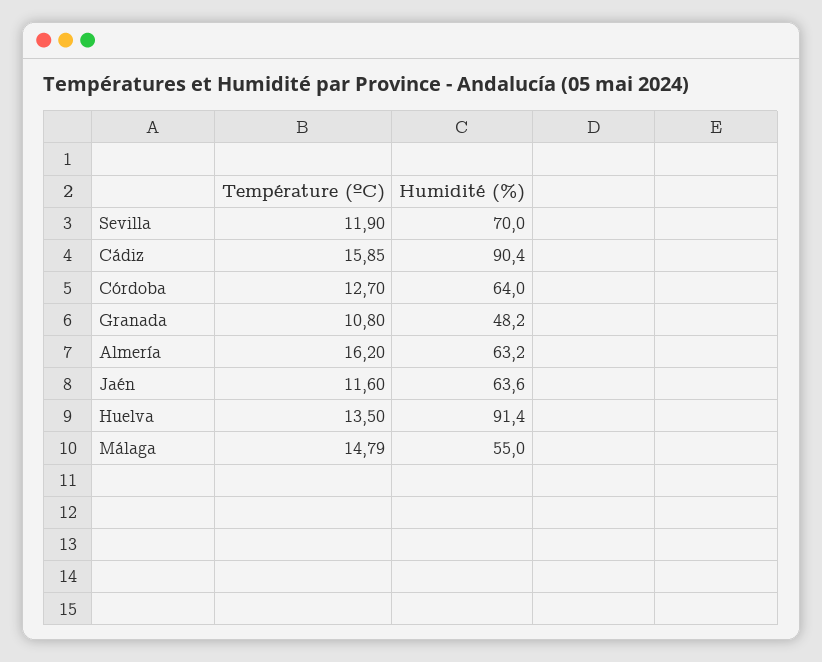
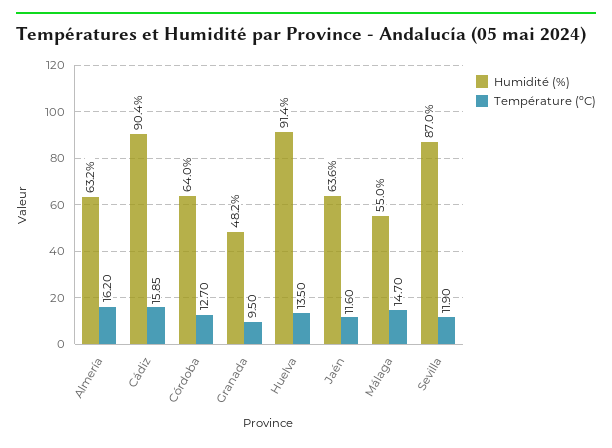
Humidité (%), Sevilla: 70 -> 87
Température (ºC), Granada: 10.8 -> 9.5
Température (ºC), Málaga: 14.79 -> 14.7

